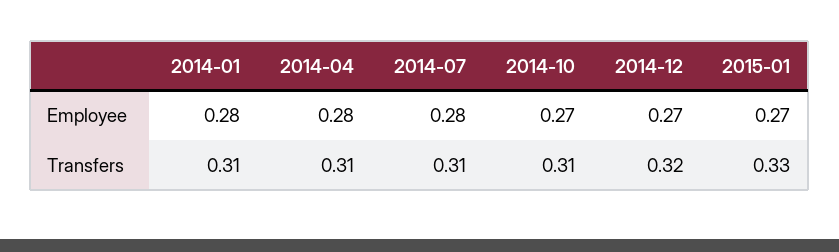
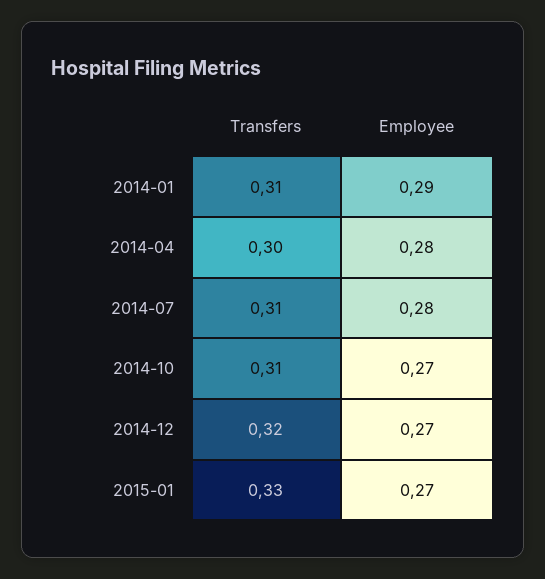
2014-01, Employee: 0.28 -> 0.29
2014-04, Transfers: 0.31 -> 0.3

